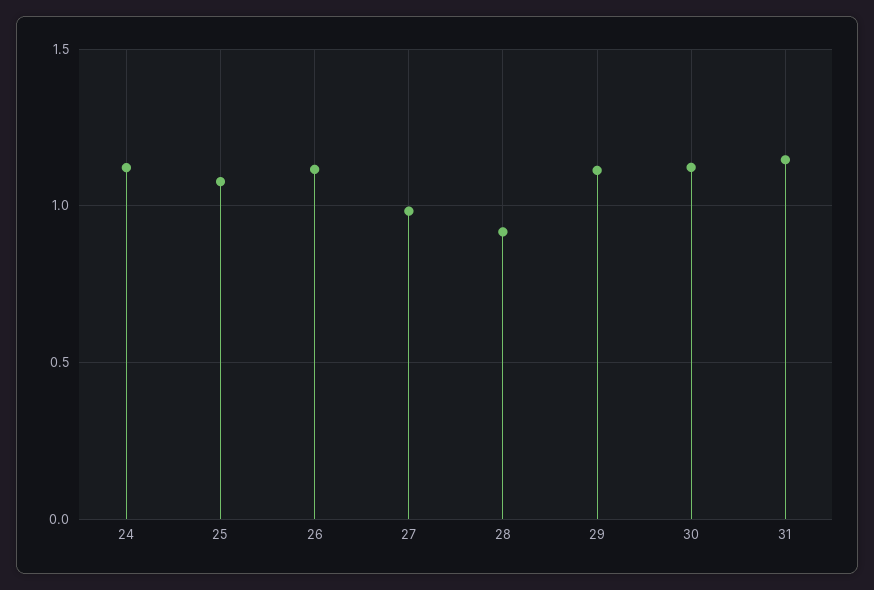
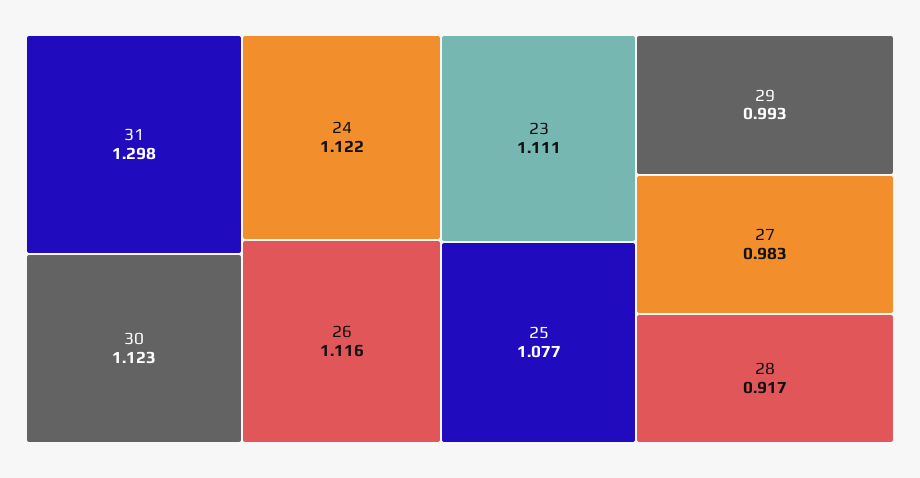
29: 1.1 -> 0.993
31: 1.15 -> 1.298
23: none -> 1.111

